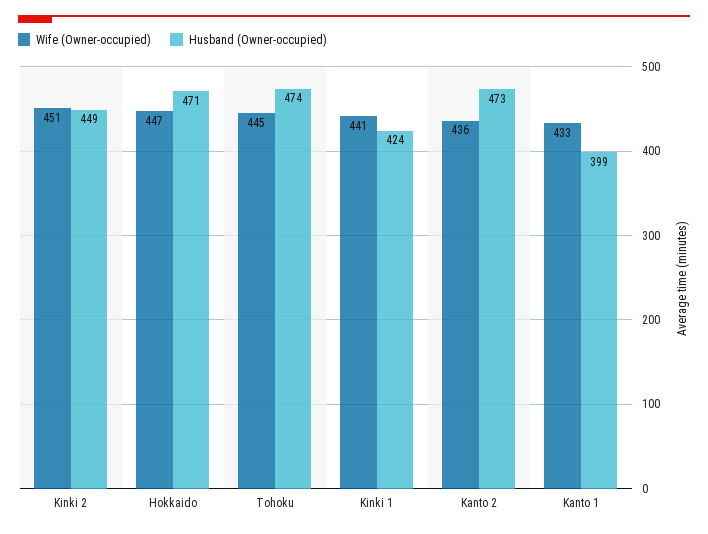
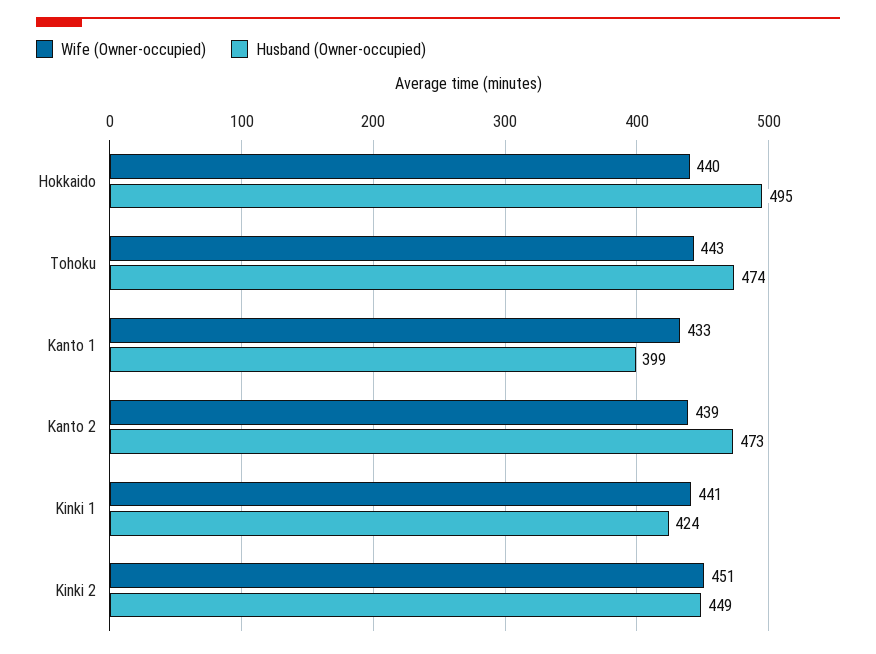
Wife (Owner-occupied), Hokkaido: 447 -> 440
Husband (Owner-occupied), Hokkaido: 471 -> 495
Wife (Owner-occupied), Tohoku: 445 -> 443
Wife (Owner-occupied), Kanto 2: 436 -> 439

